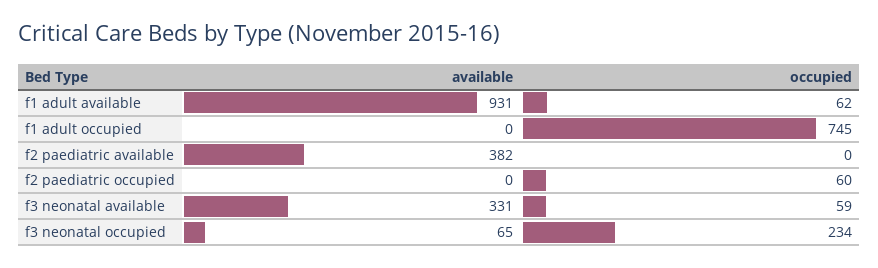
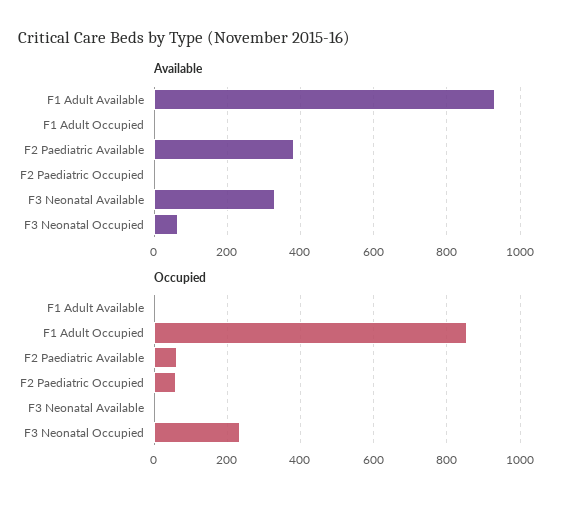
occupied, f1 adult available: 62 -> 0
occupied, f1 adult occupied: 745 -> 860
occupied, f2 paediatric available: 0 -> 60
occupied, f3 neonatal available: 59 -> 0

